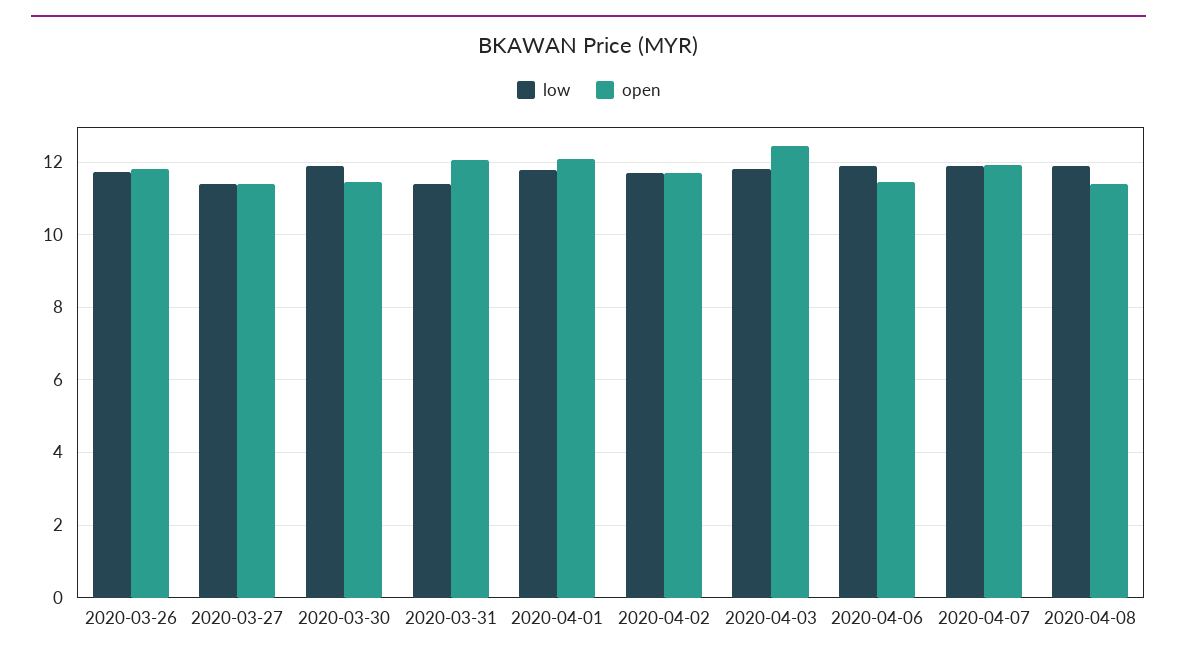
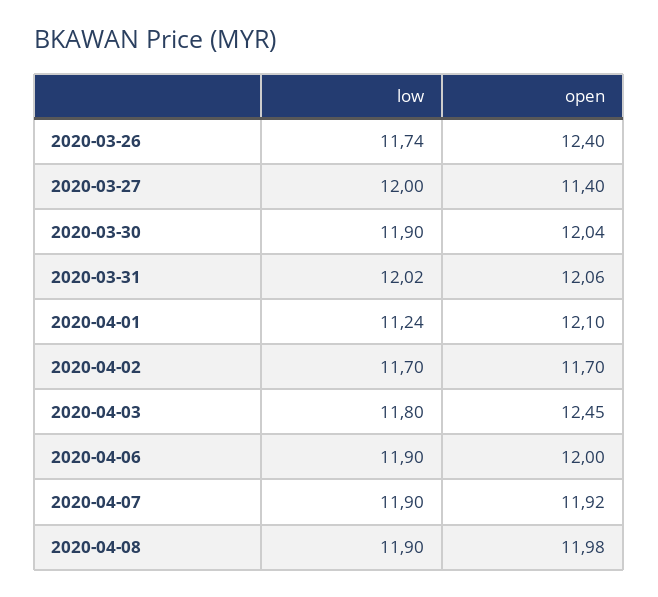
open, 2020-03-26: 11.8 -> 12.4
low, 2020-03-27: 11.4 -> 12
open, 2020-03-30: 11.4 -> 12.04
low, 2020-03-31: 11.4 -> 12.02
low, 2020-04-01: 11.8 -> 11.24
open, 2020-04-06: 11.4 -> 12
open, 2020-04-08: 11.4 -> 11.98

